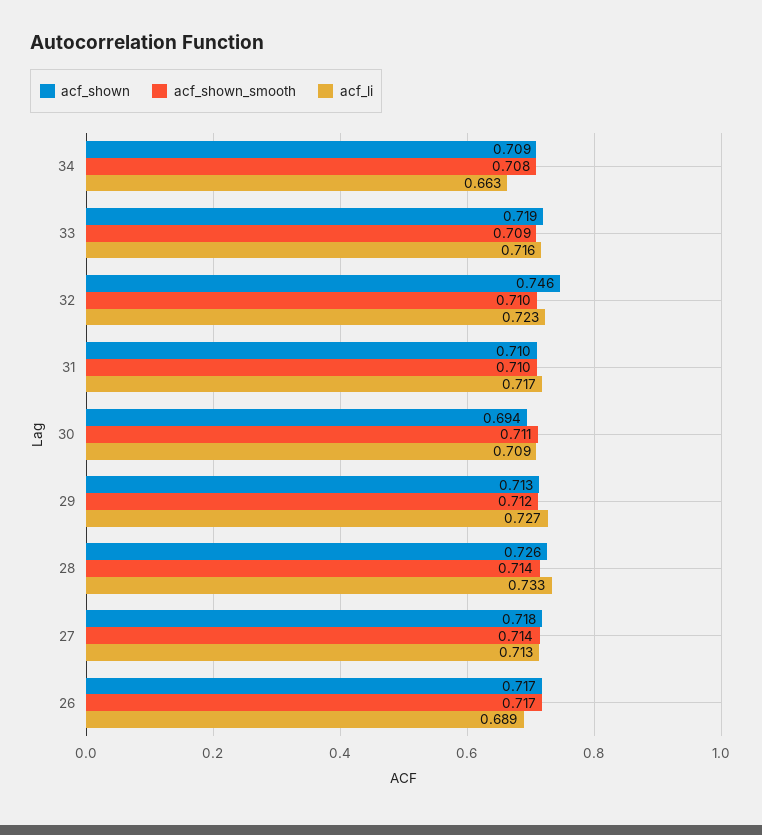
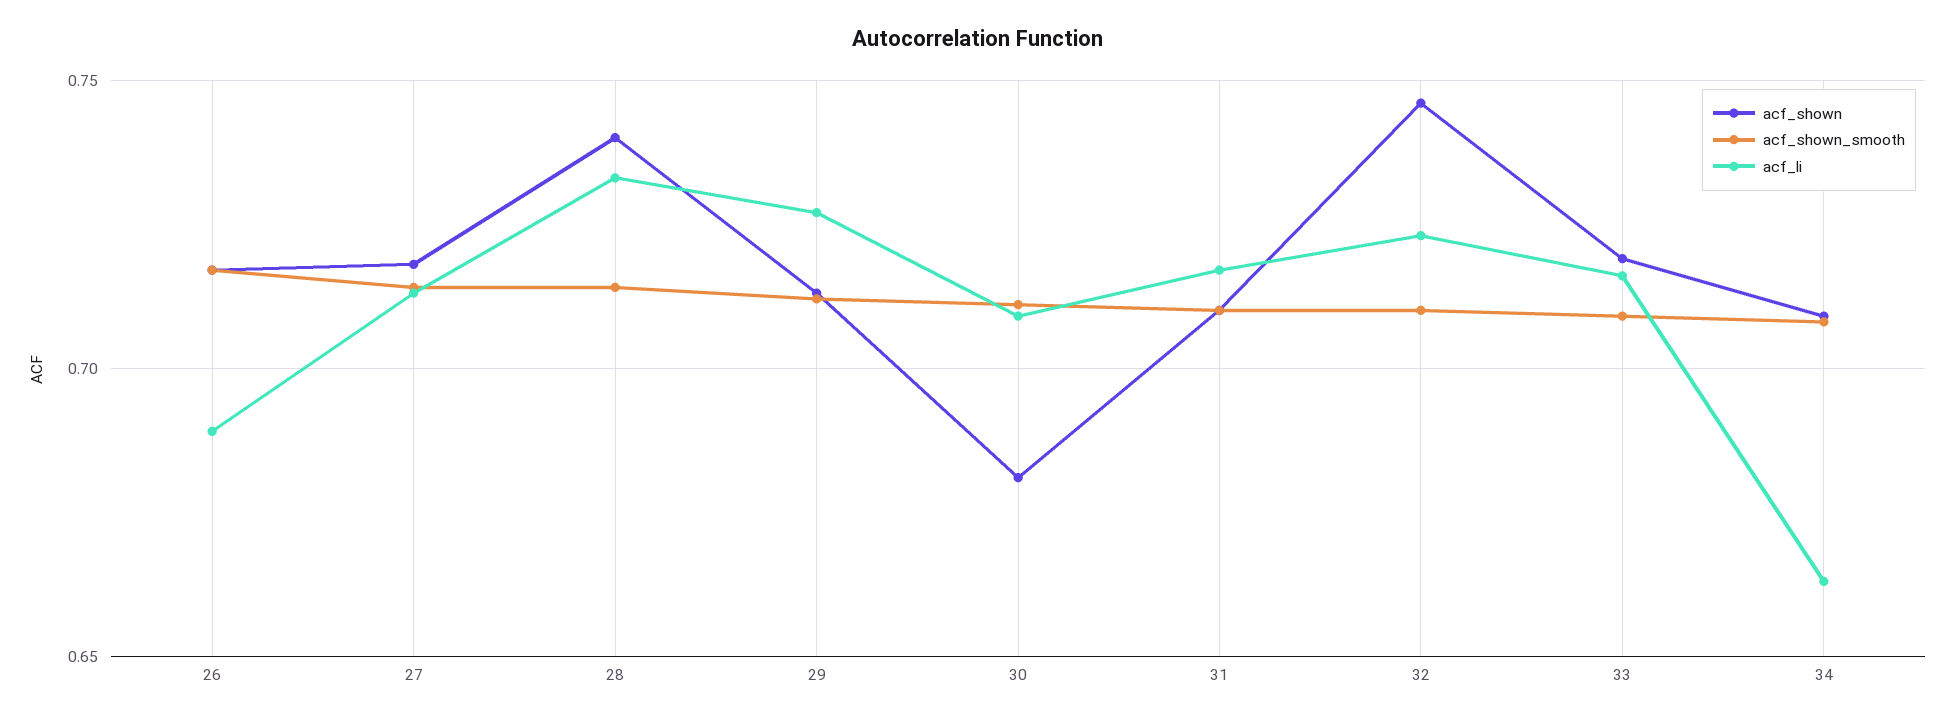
acf_shown, 30: 0.694 -> 0.68
acf_shown, 28: 0.726 -> 0.74

